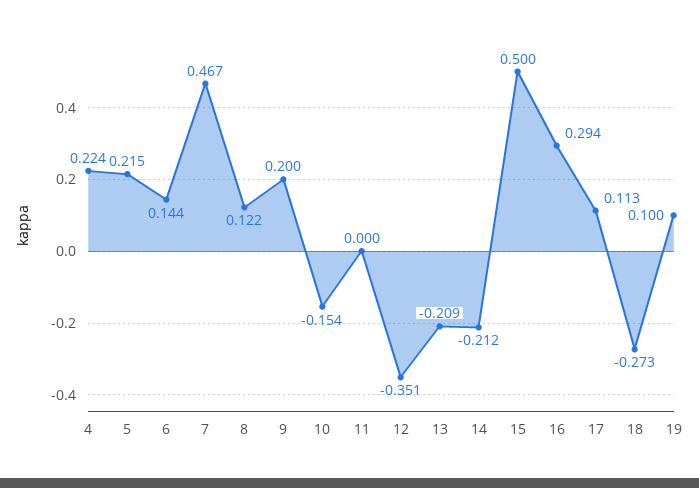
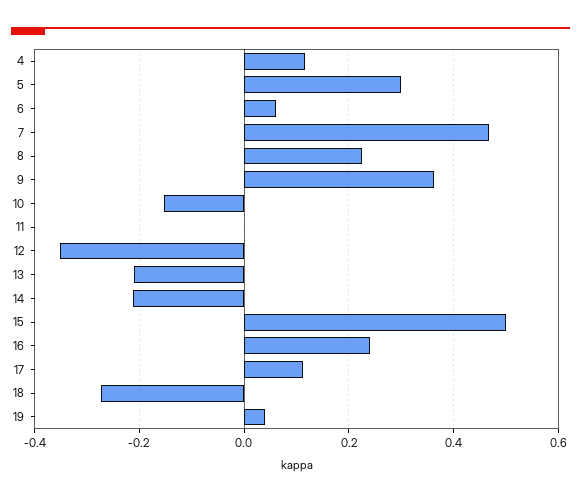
4: 0.224 -> 0.12
5: 0.215 -> 0.3
6: 0.144 -> 0.06
8: 0.122 -> 0.22
9: 0.2 -> 0.36
16: 0.294 -> 0.24
19: 0.1 -> 0.04

